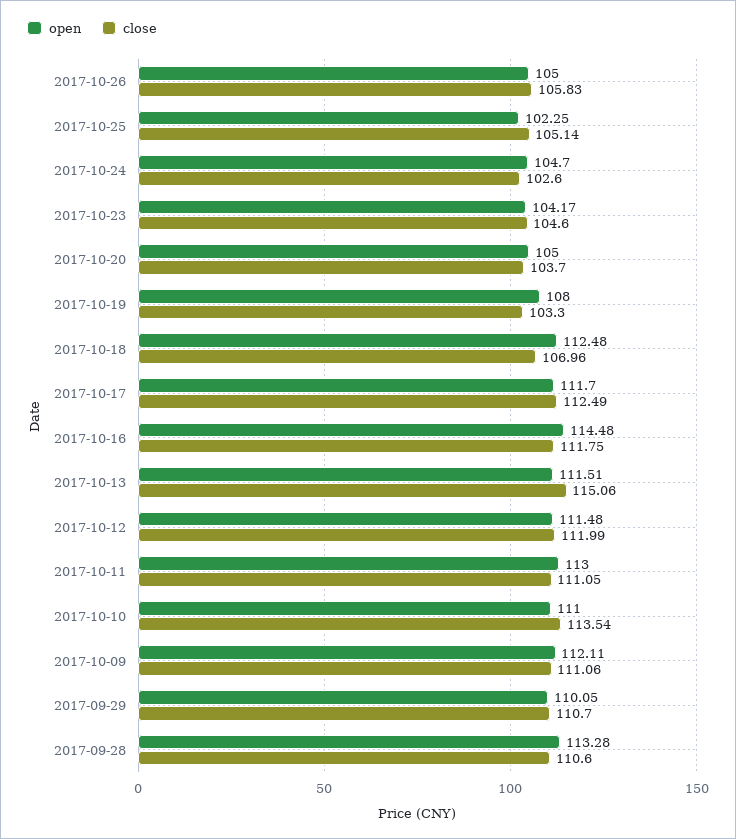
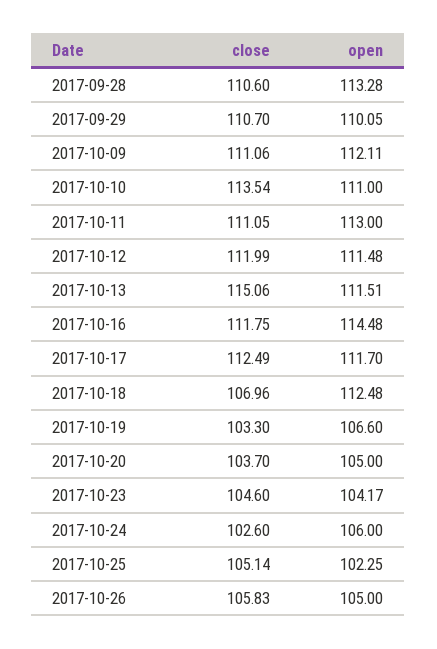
open, 2017-10-24: 104.7 -> 106
open, 2017-10-19: 108 -> 106.6

